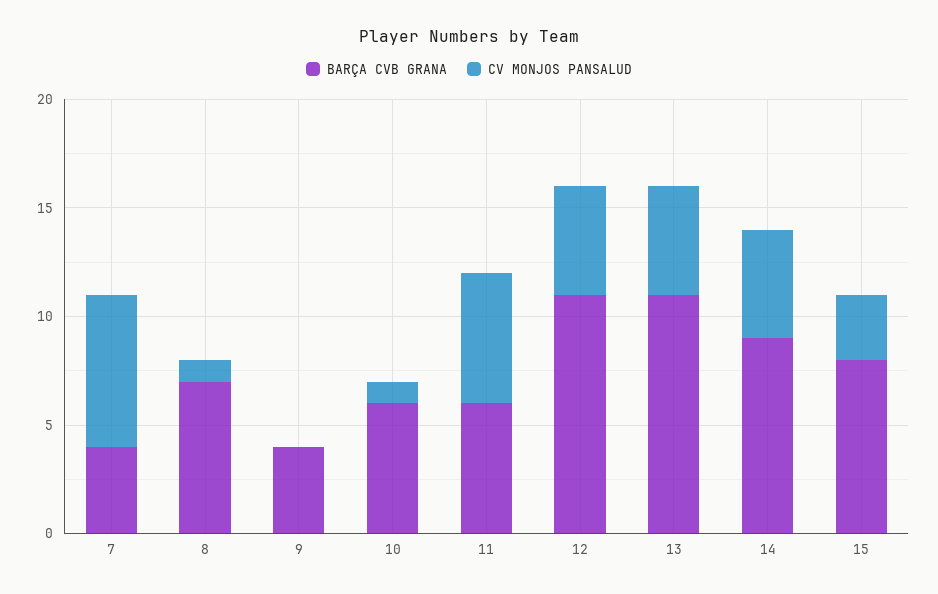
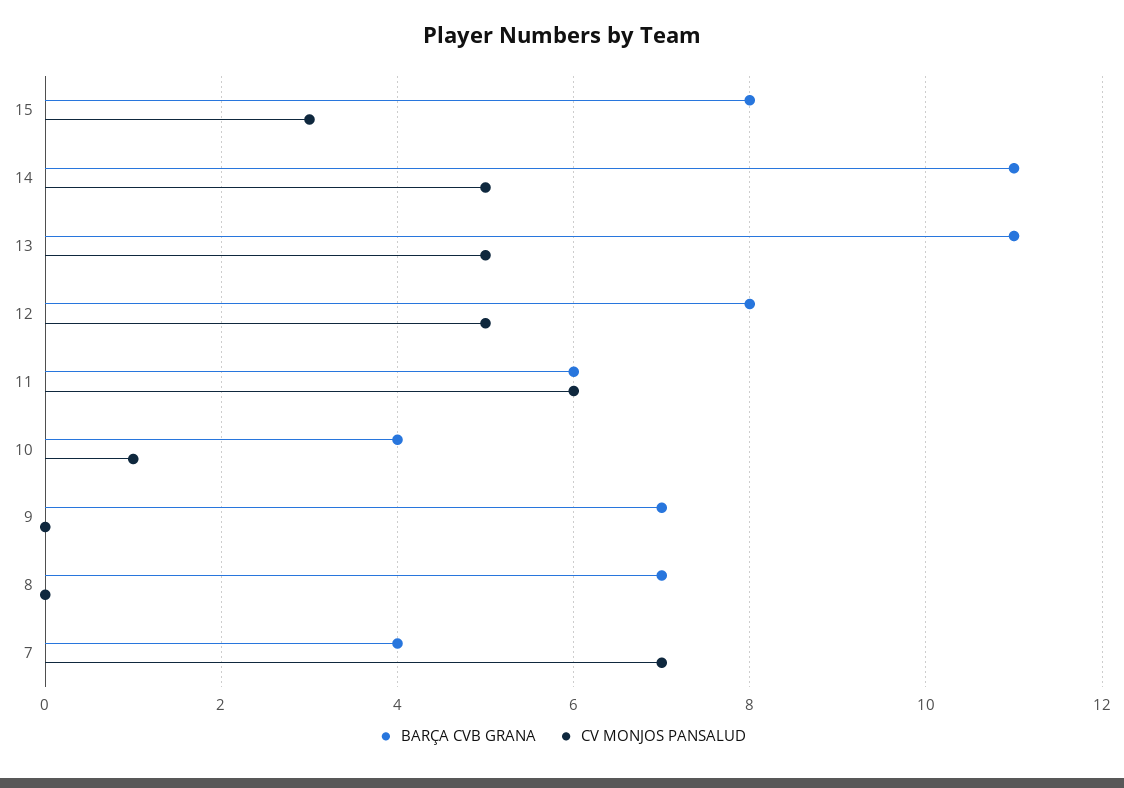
CV MONJOS PANSALUD, 8: 1 -> 0
BARÇA CVB GRANA, 9: 4 -> 7
BARÇA CVB GRANA, 10: 6 -> 4
BARÇA CVB GRANA, 12: 11 -> 8
BARÇA CVB GRANA, 14: 9 -> 11

